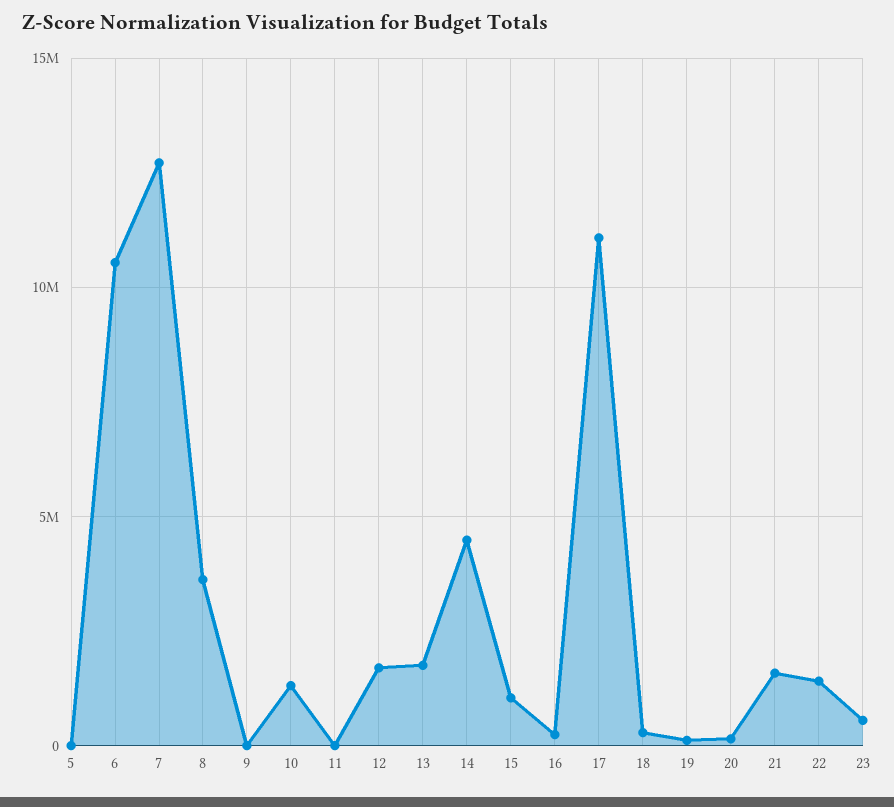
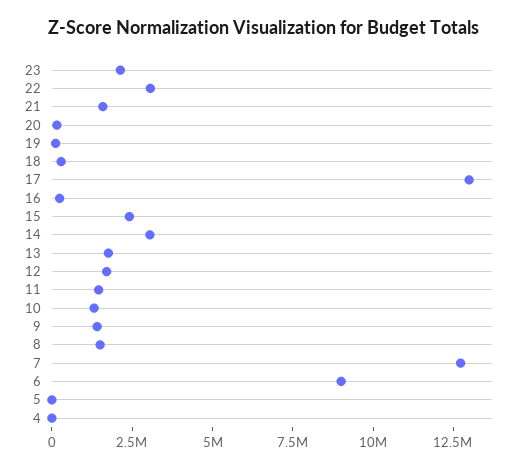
6: 10500000 -> 9000000
8: 3500000 -> 1500000
9: 0 -> 1500000
11: 0 -> 1500000
14: 4500000 -> 3000000
15: 1000000 -> 2500000
17: 11000000 -> 13000000
22: 1500000 -> 3000000
23: 500000 -> 2000000
4: none -> 0

